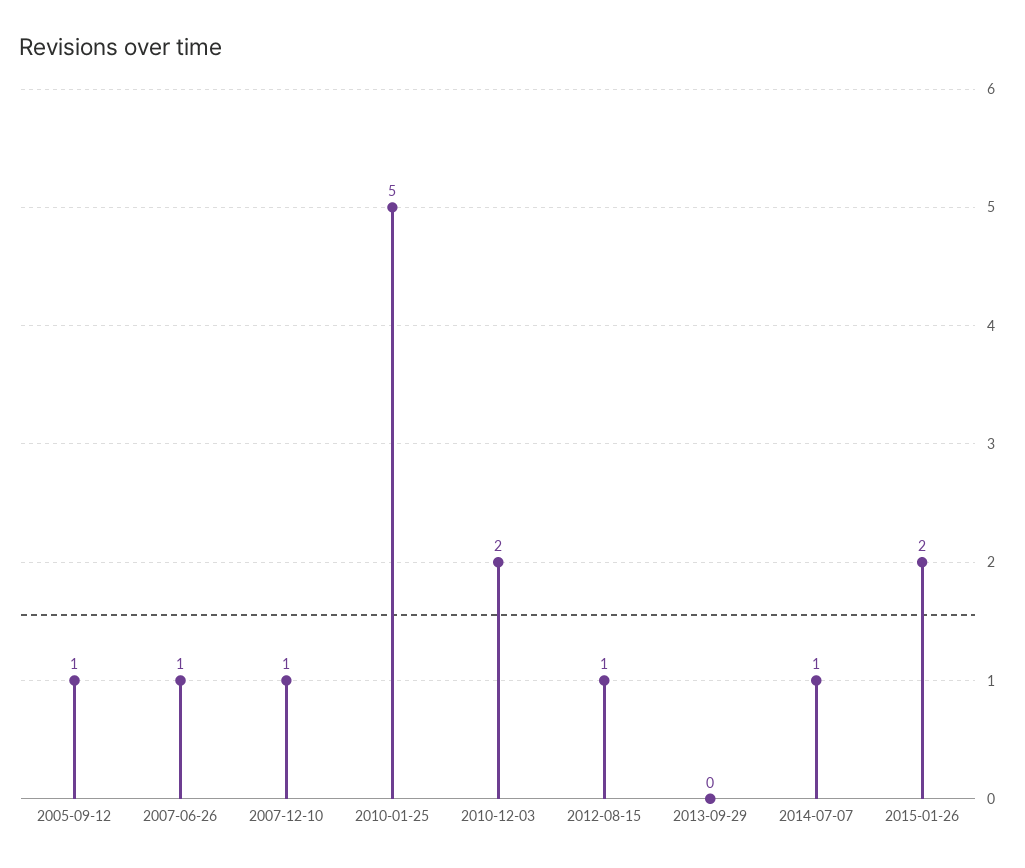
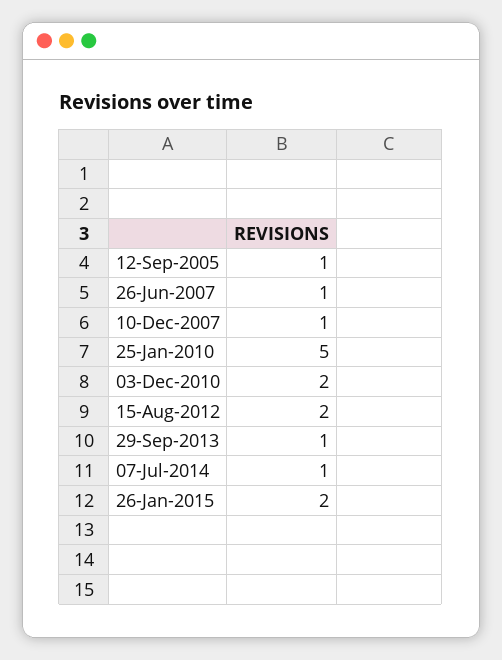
2012-08-15: 1 -> 2
2013-09-29: 0 -> 1

